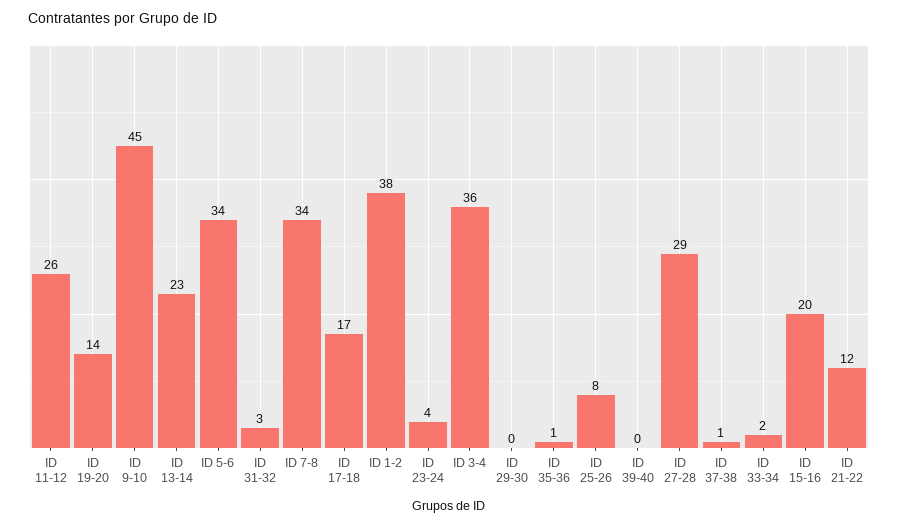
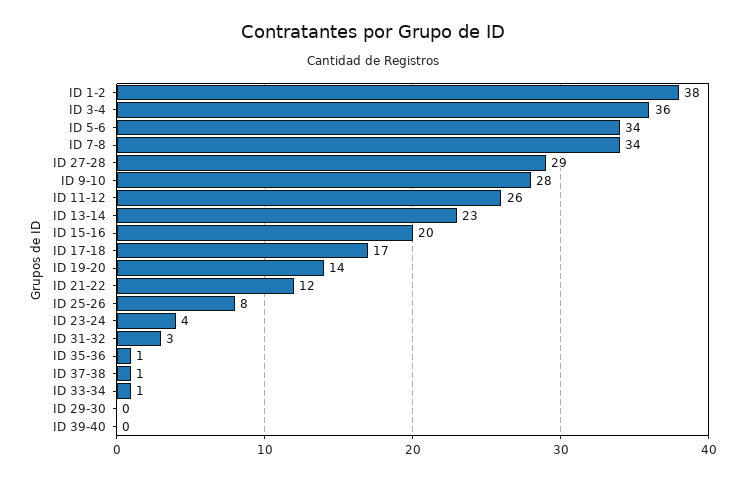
ID 9-10: 45 -> 28
ID 33-34: 2 -> 1

